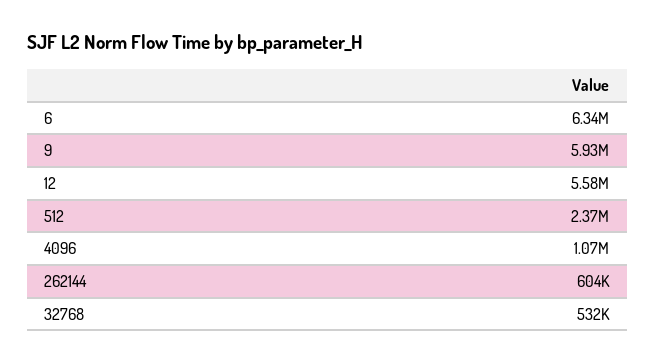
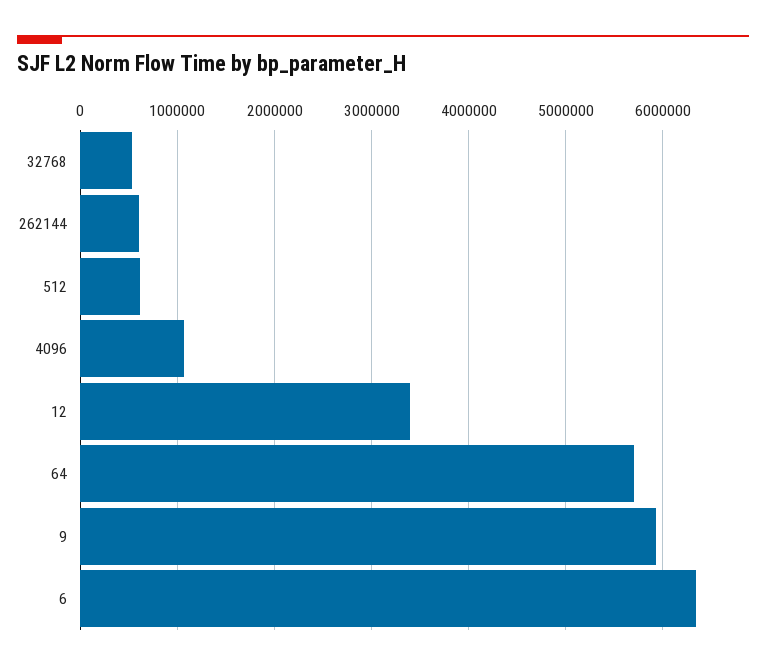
12: 5580000 -> 3400000
512: 2370000 -> 600000
64: none -> 5700000

